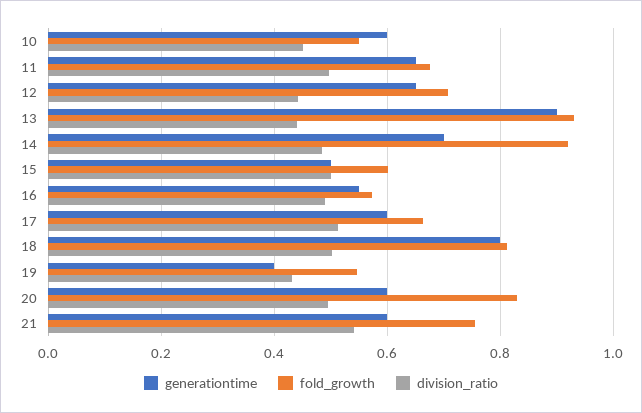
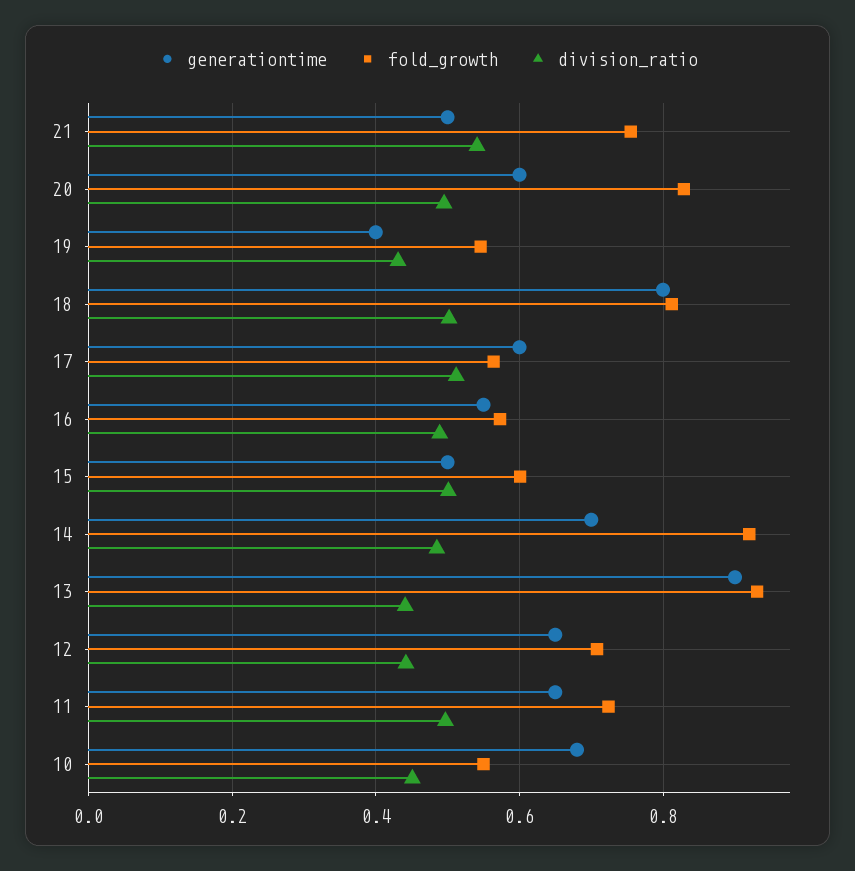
generationtime, 10: 0.6 -> 0.68
fold_growth, 11: 0.68 -> 0.72
fold_growth, 17: 0.66 -> 0.56
generationtime, 21: 0.6 -> 0.5

